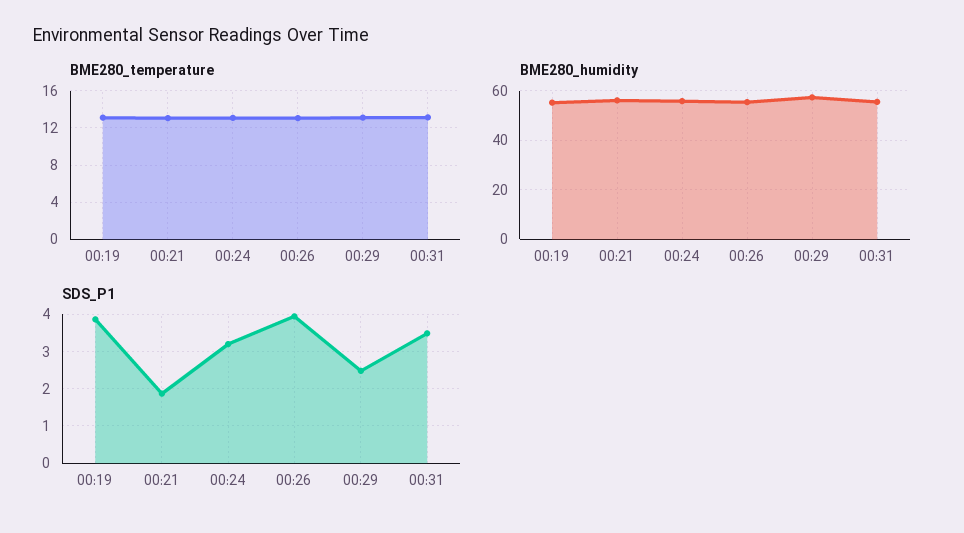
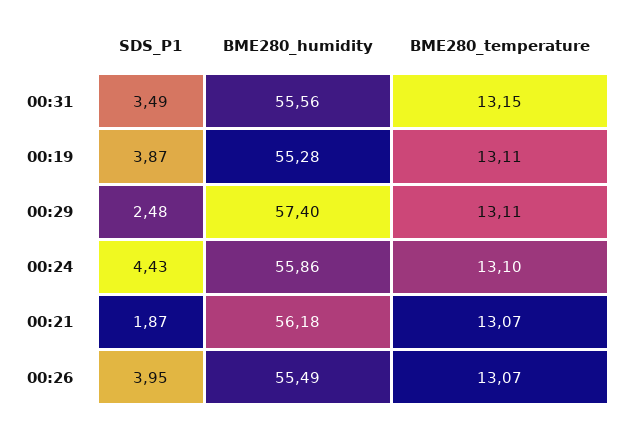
SDS_P1, 00:24: 3.2 -> 4.43

